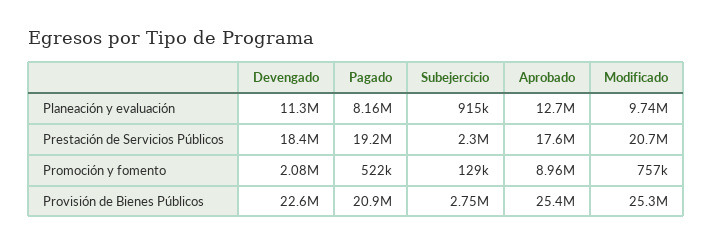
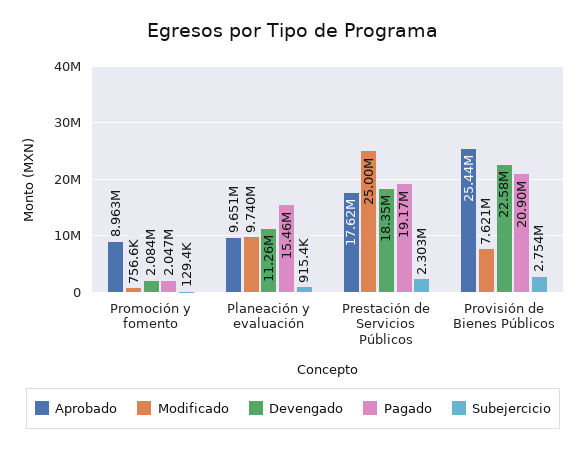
Pagado, Planeación y evaluación: 8160000 -> 15460000
Aprobado, Planeación y evaluación: 12700000 -> 9651000
Modificado, Prestación de Servicios Públicos: 20700000 -> 25000000
Pagado, Promoción y fomento: 522000 -> 2047000
Modificado, Provisión de Bienes Públicos: 25300000 -> 7621000

